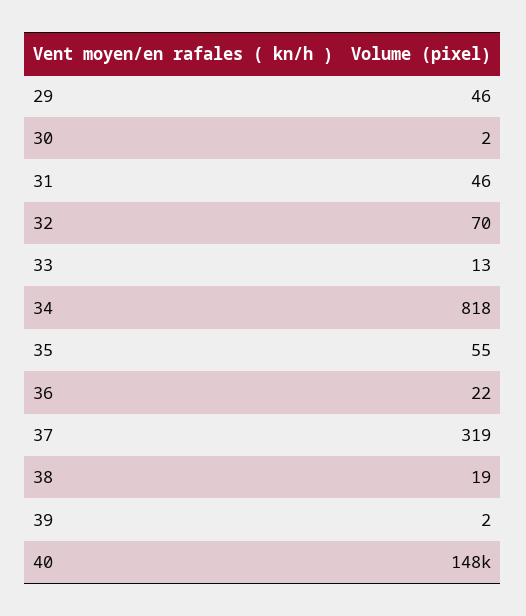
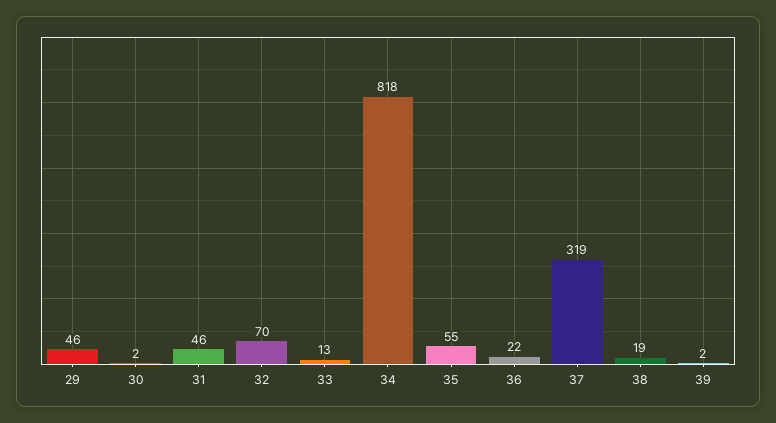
40: 148000 -> none

